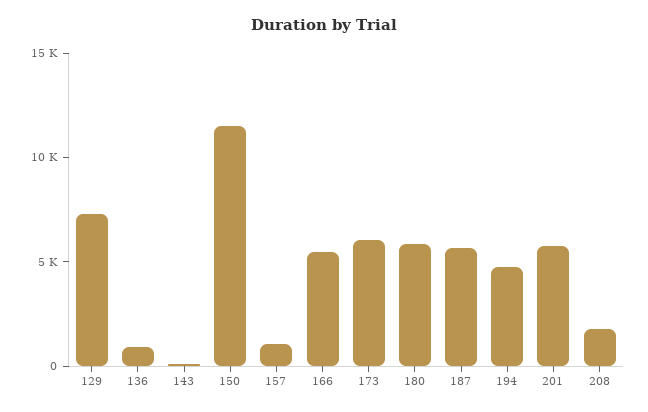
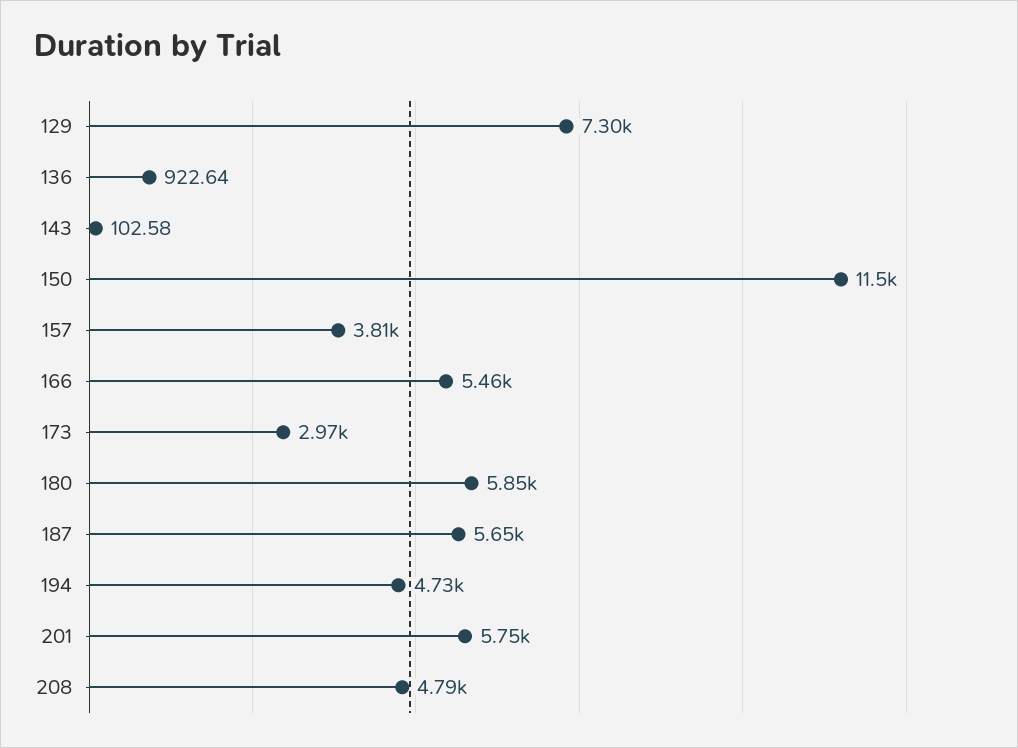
157: 1000 -> 3810
173: 6000 -> 2970
208: 2000 -> 4790

